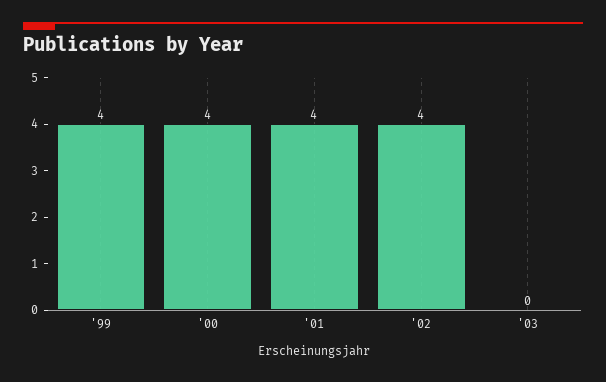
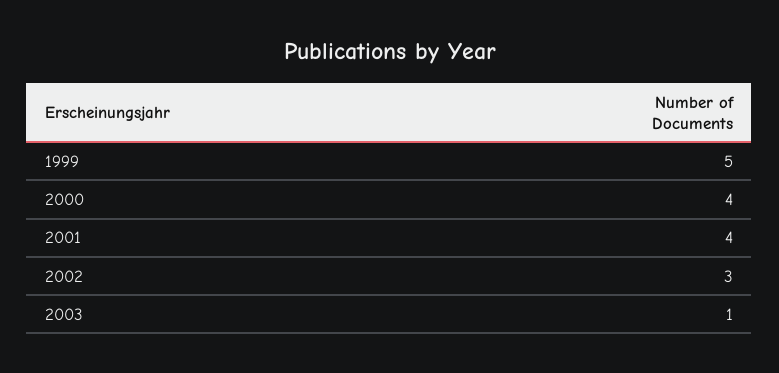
'99: 4 -> 5
'02: 4 -> 3
'03: 0 -> 1

